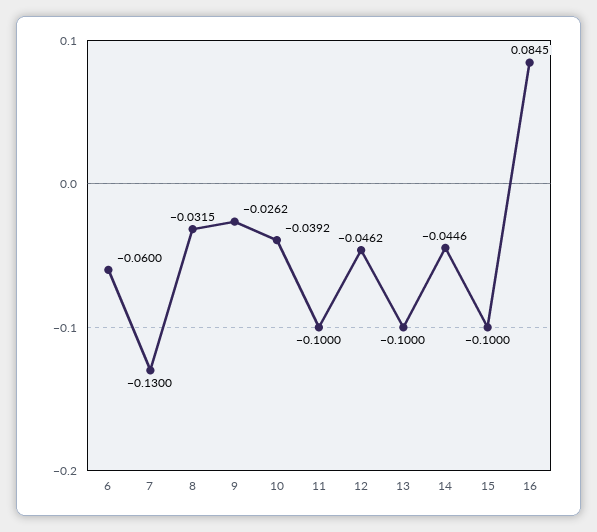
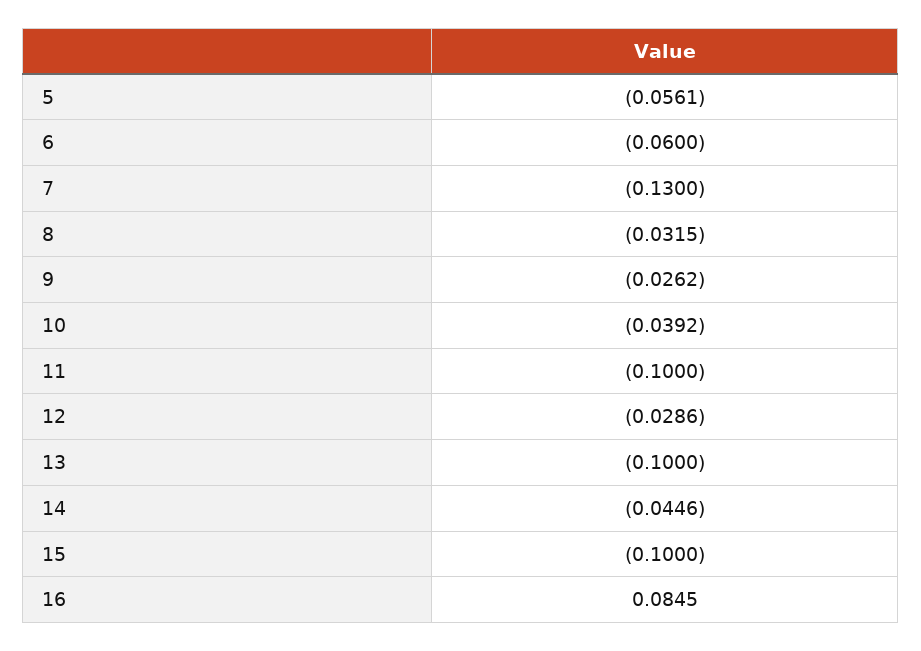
12: -0.0462 -> -0.0286
5: none -> -0.0561

